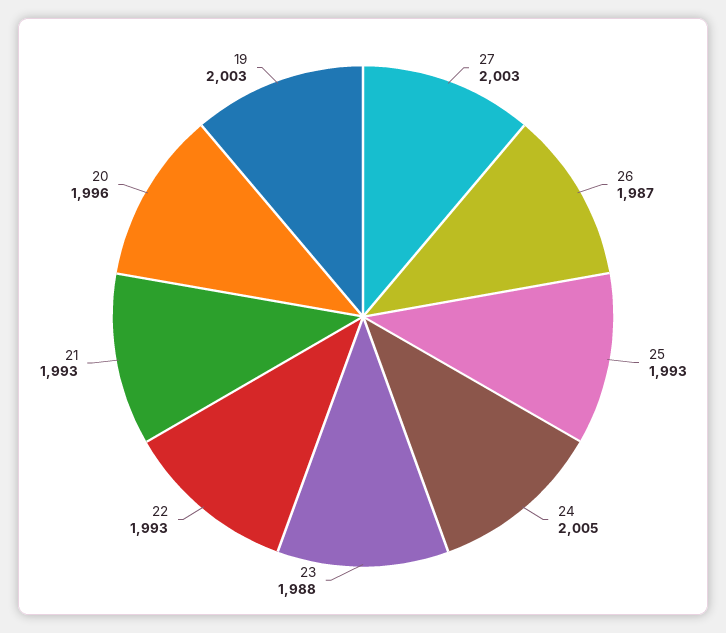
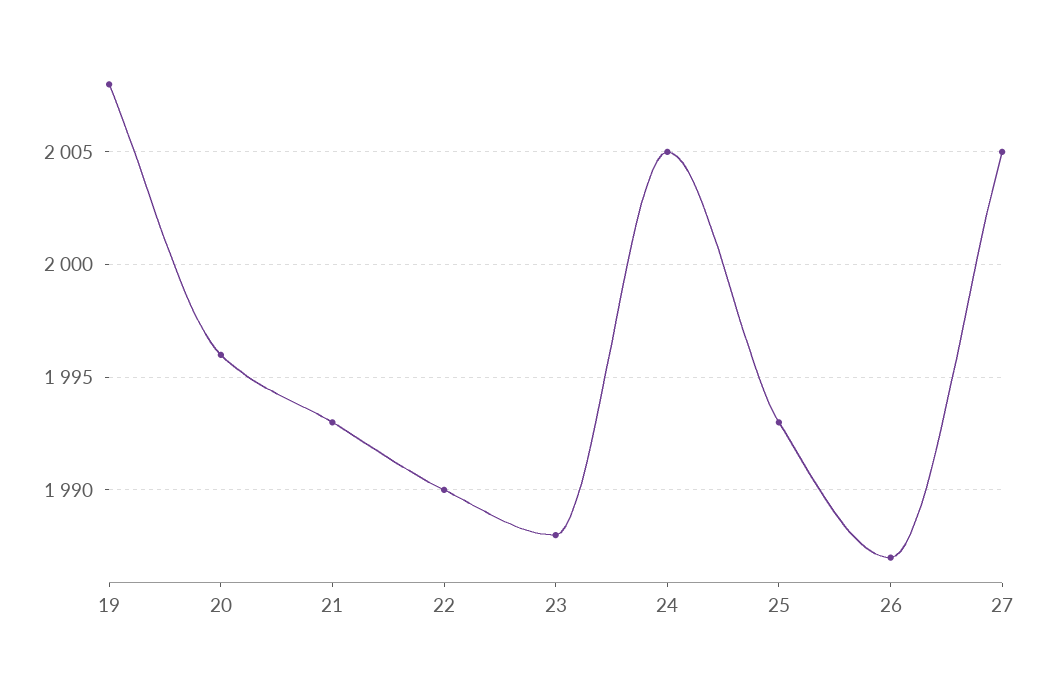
27: 2003 -> 2005
22: 1993 -> 1990
19: 2003 -> 2008

